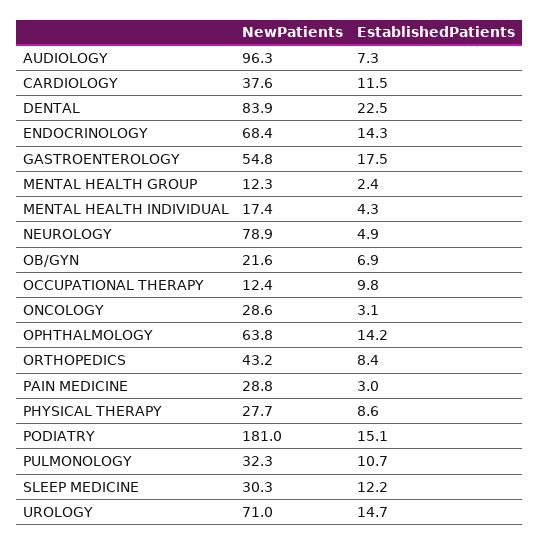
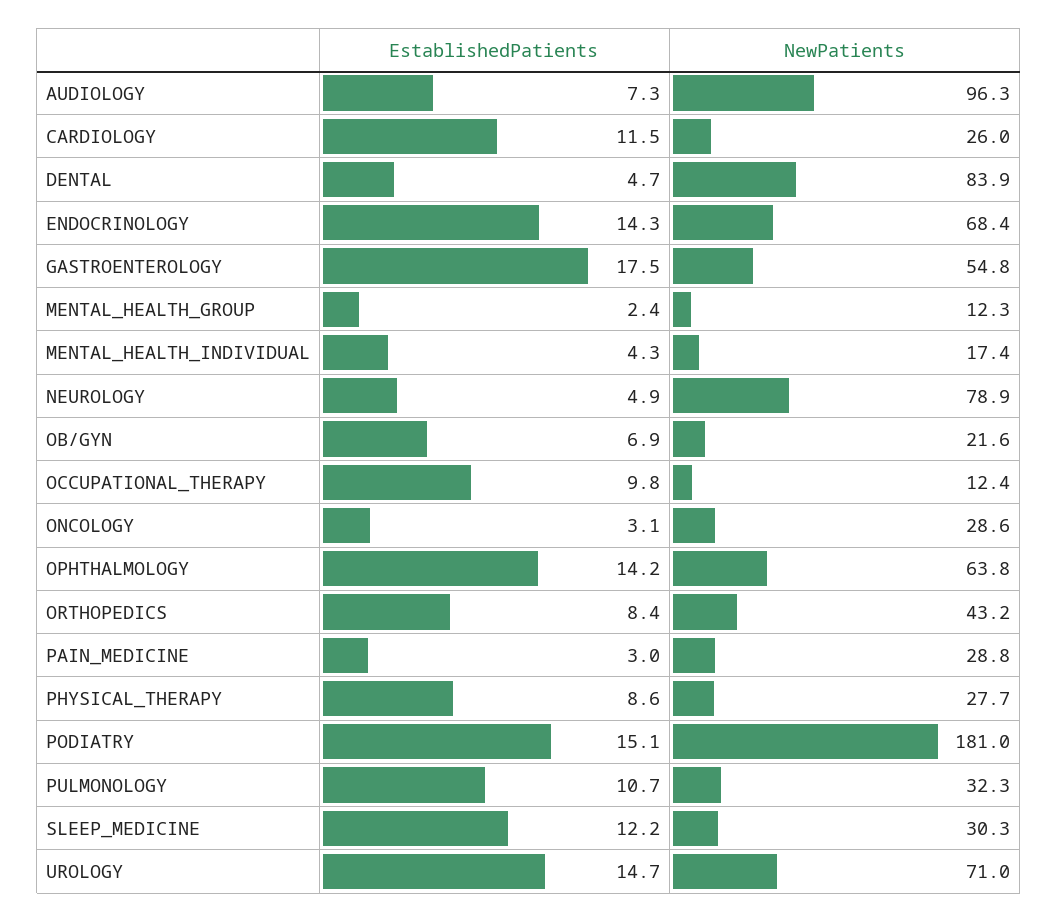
NewPatients, CARDIOLOGY: 37.6 -> 26
EstablishedPatients, DENTAL: 22.5 -> 4.7

